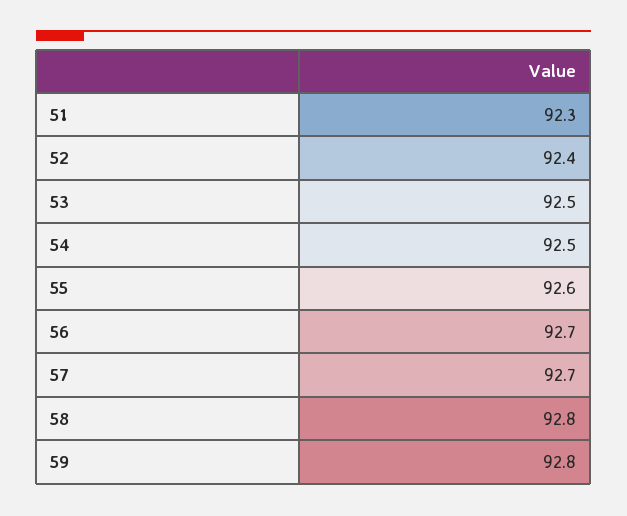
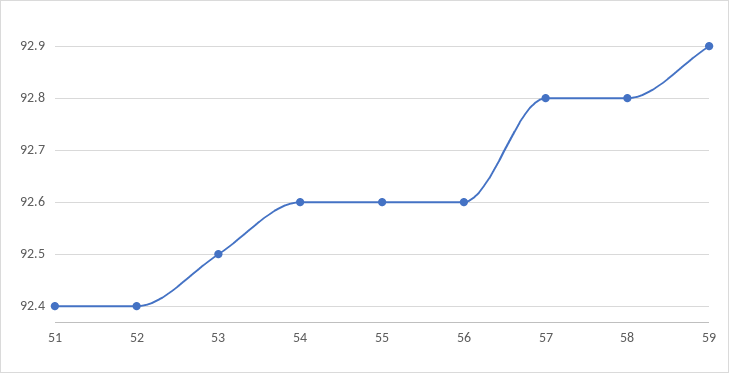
51: 92.3 -> 92.4
54: 92.5 -> 92.6
56: 92.7 -> 92.6
57: 92.7 -> 92.8
59: 92.8 -> 92.9

